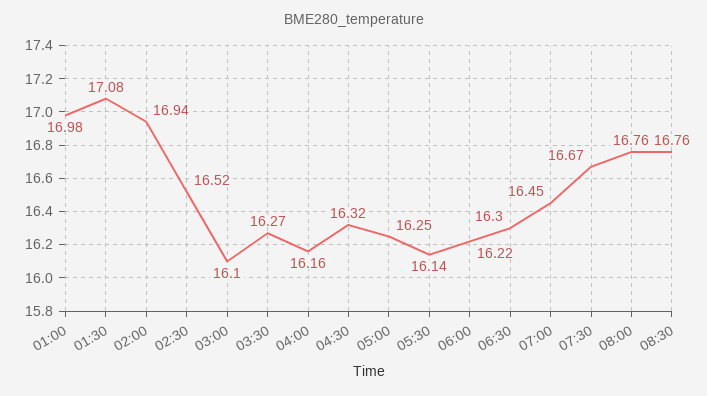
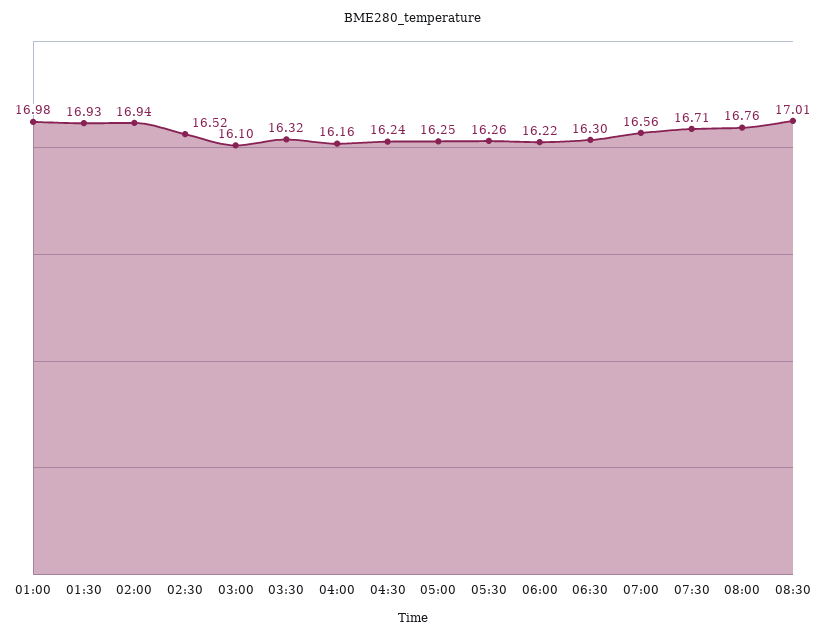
01:30: 17.08 -> 16.93
03:30: 16.27 -> 16.32
04:30: 16.32 -> 16.24
05:30: 16.14 -> 16.26
07:00: 16.45 -> 16.56
07:30: 16.67 -> 16.71
08:30: 16.76 -> 17.01

